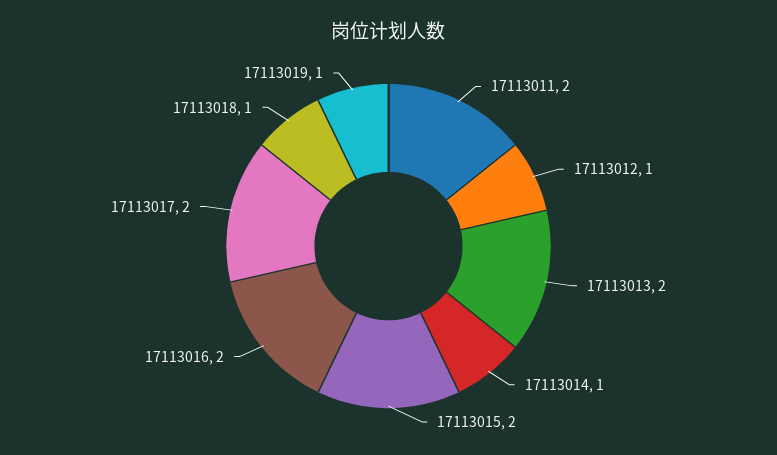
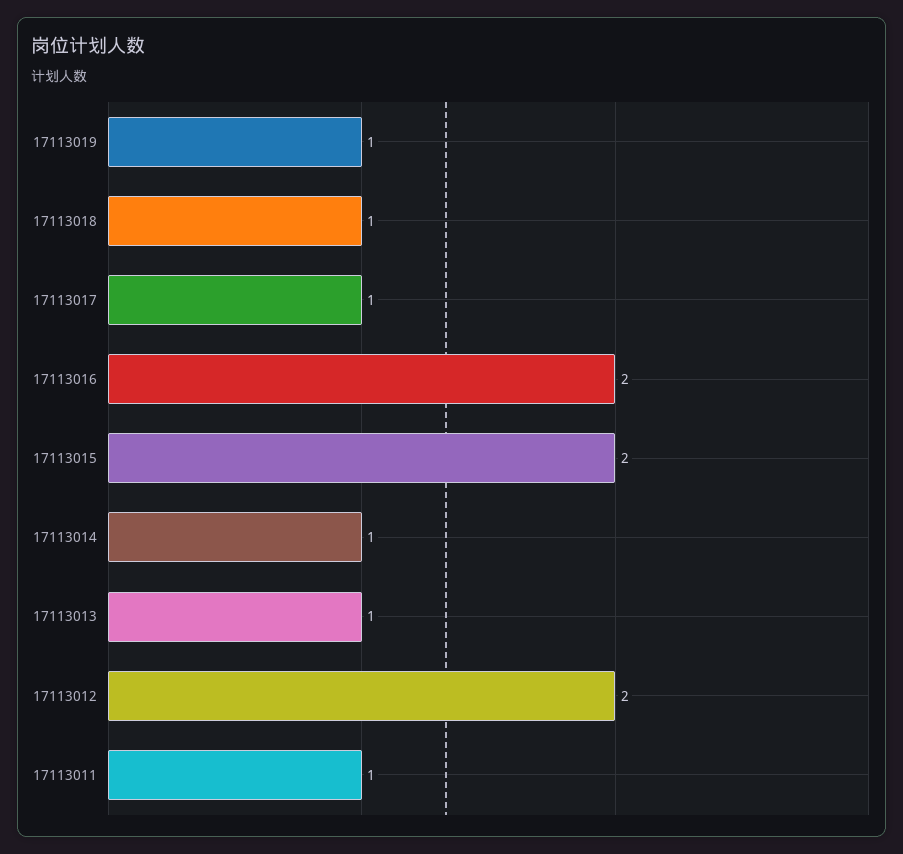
17113011: 2 -> 1
17113012: 1 -> 2
17113013: 2 -> 1
17113017: 2 -> 1

